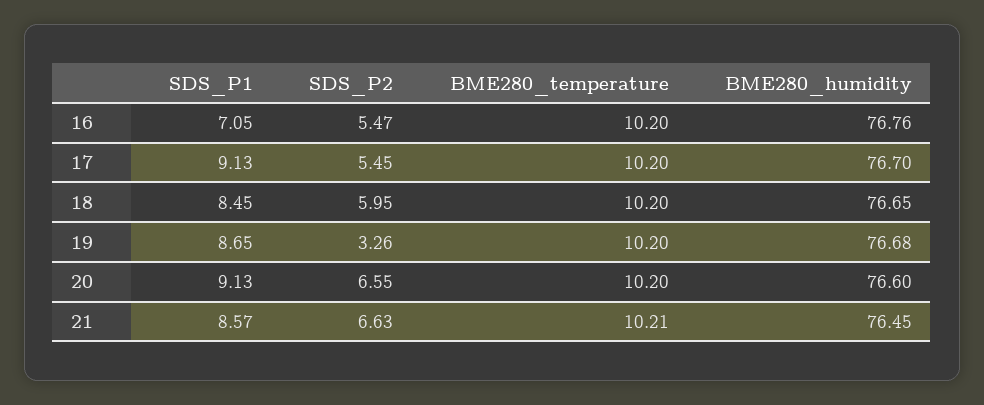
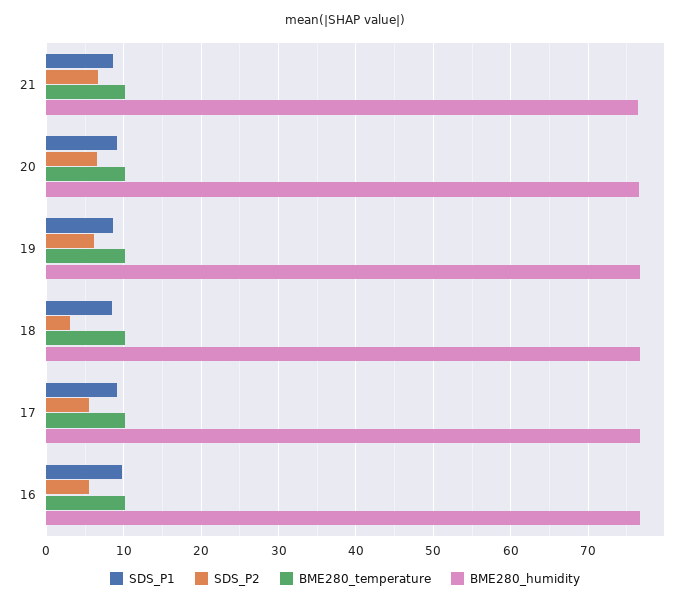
SDS_P1, 16: 7.05 -> 10
SDS_P2, 18: 5.95 -> 3
SDS_P2, 19: 3.26 -> 6

